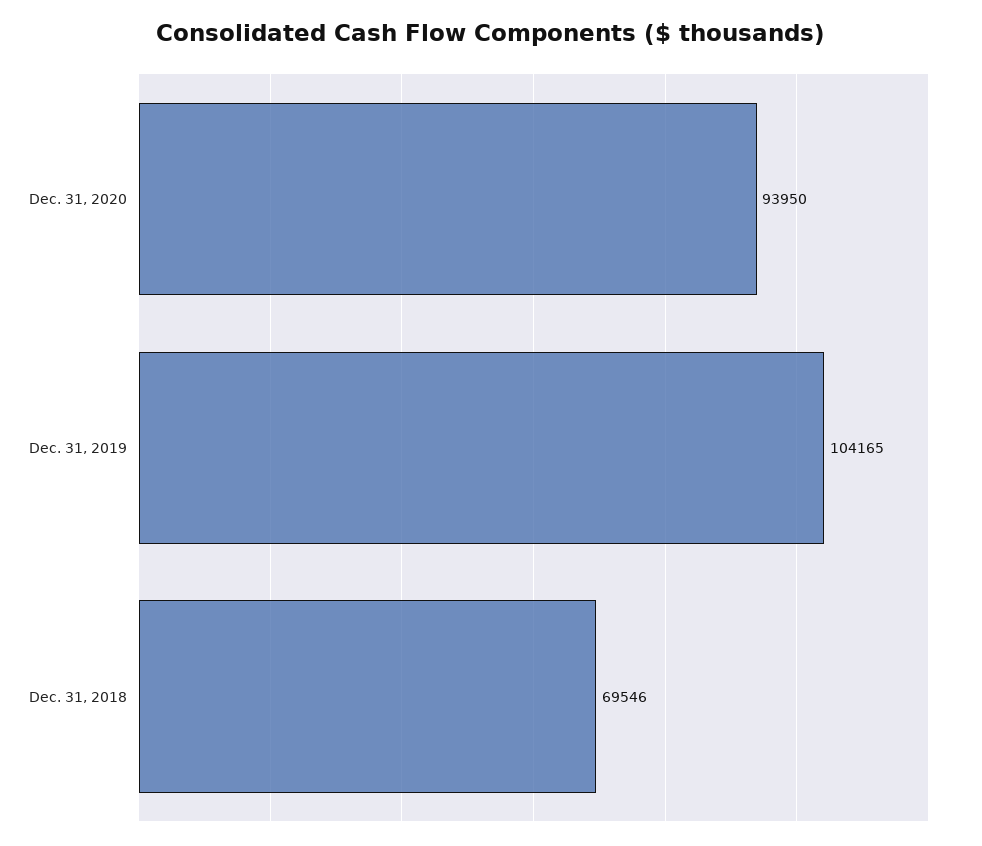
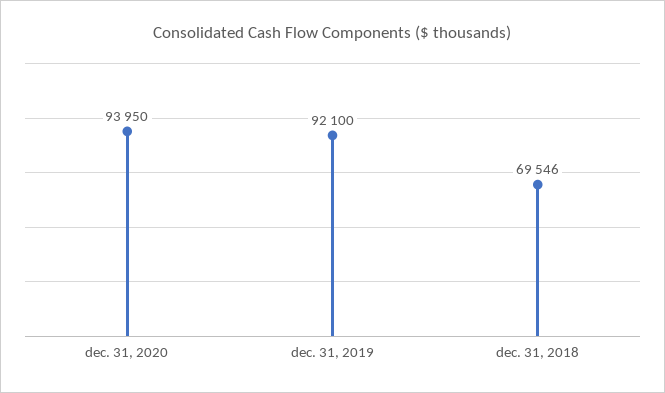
Dec. 31, 2019: 104165 -> 92100

